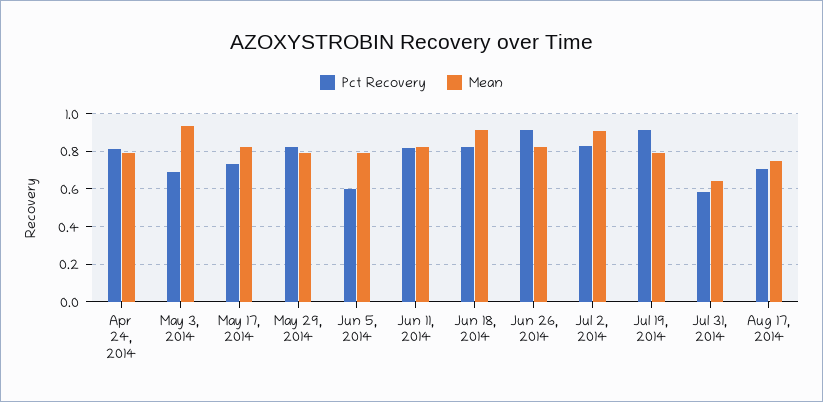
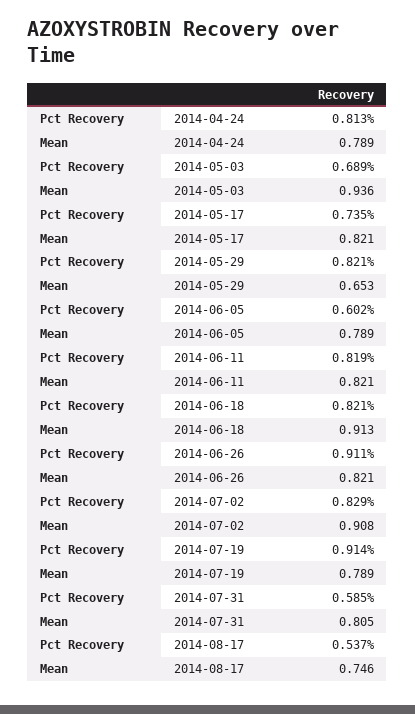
Mean, May 29, 2014: 0.8 -> 0.653
Mean, Jul 31, 2014: 0.65 -> 0.805
Pct Recovery, Aug 17, 2014: 0.7 -> 0.537

